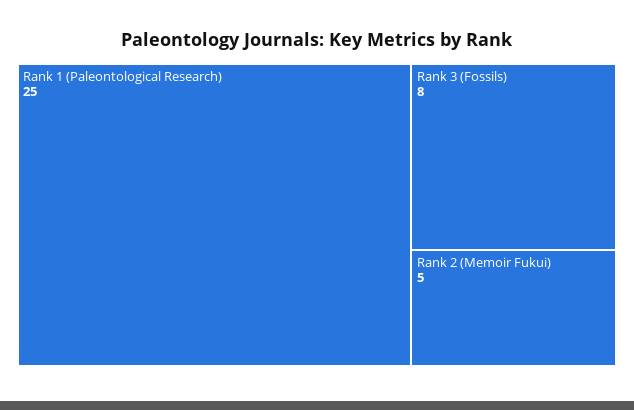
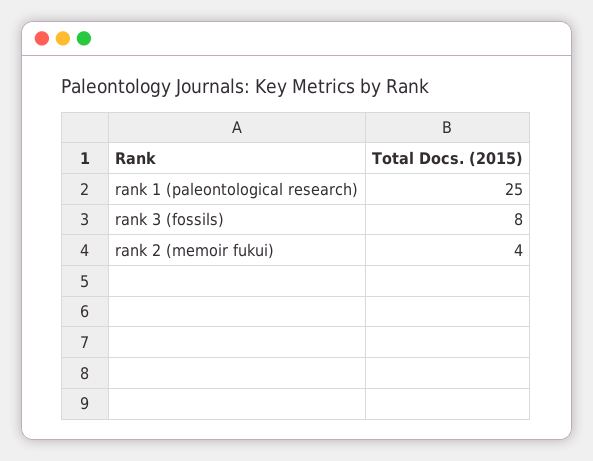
Rank 2 (Memoir Fukui): 5 -> 4

